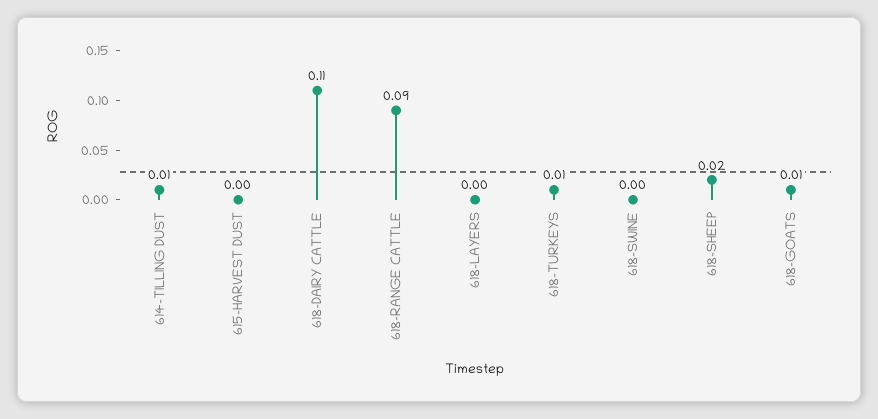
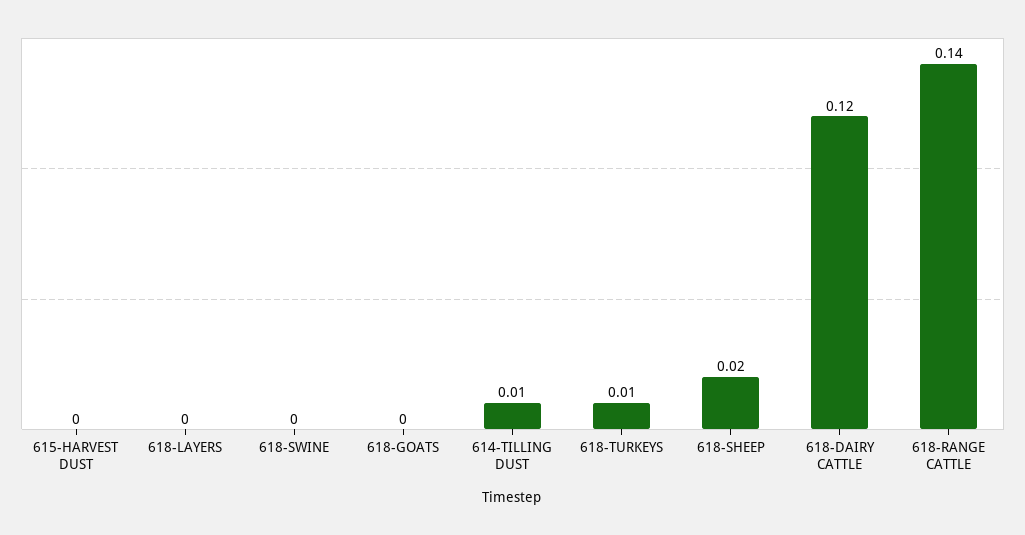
618-DAIRY CATTLE: 0.11 -> 0.12
618-RANGE CATTLE: 0.09 -> 0.14
618-GOATS: 0.01 -> 0

